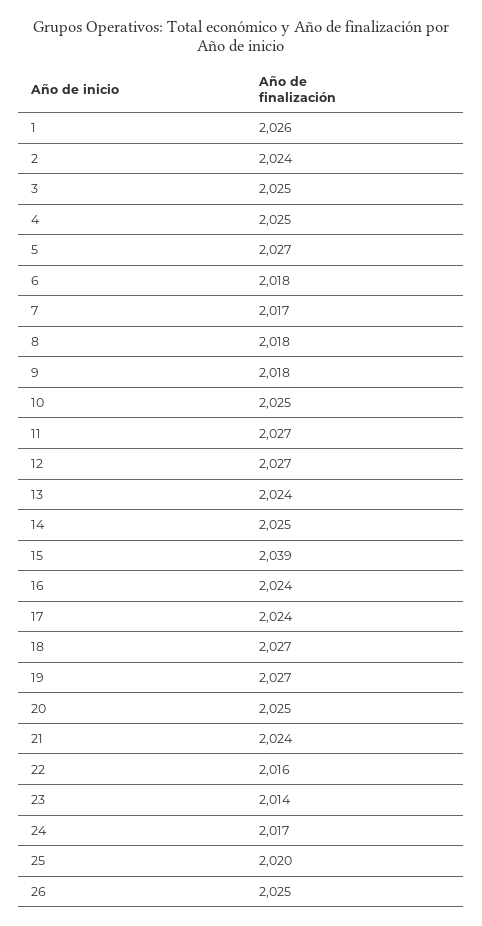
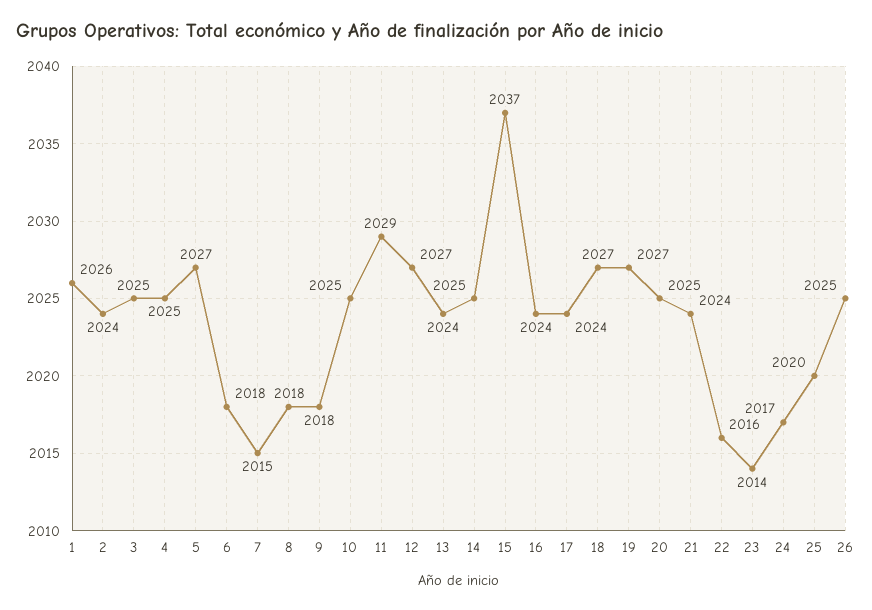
7: 2017 -> 2015
11: 2027 -> 2029
15: 2039 -> 2037

